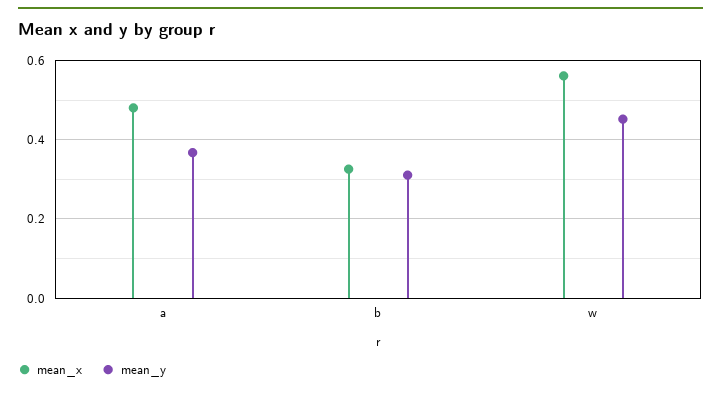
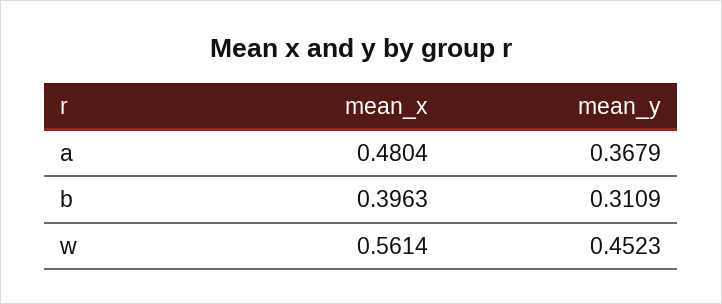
mean_x, b: 0.32 -> 0.3963

